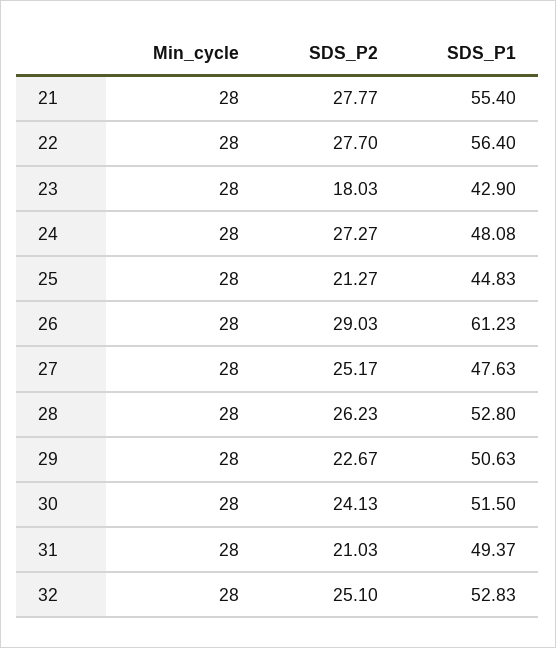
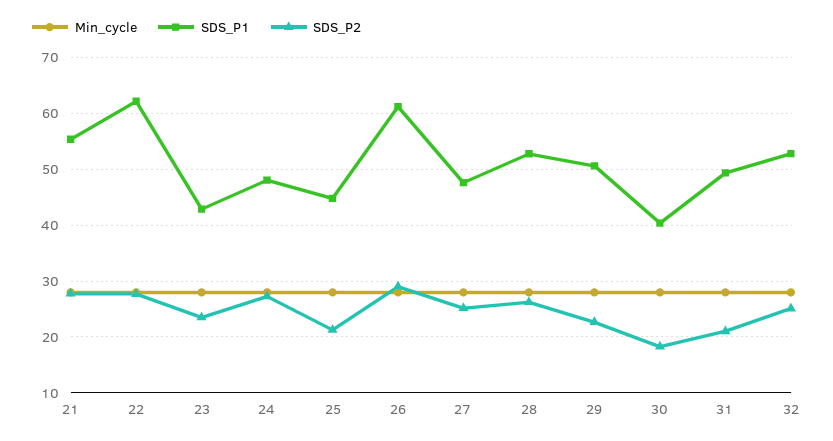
SDS_P1, 22: 56.4 -> 62
SDS_P2, 23: 18.03 -> 24
SDS_P2, 30: 24.13 -> 18
SDS_P1, 30: 51.5 -> 40

